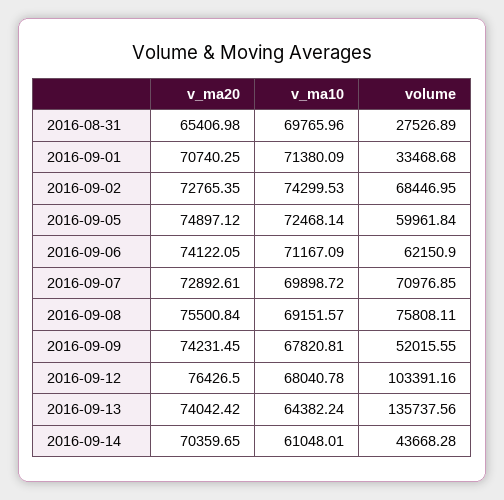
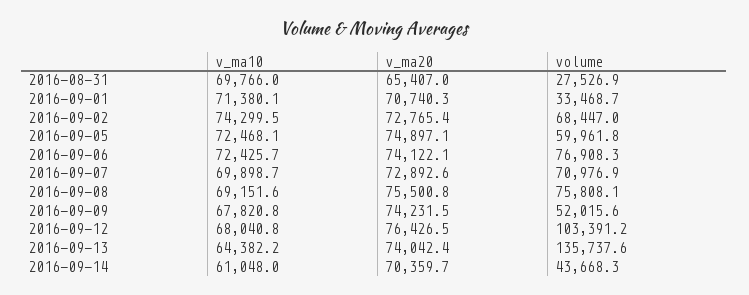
v_ma10, 2016-09-06: 71167.09 -> 72425.7
volume, 2016-09-06: 62150.9 -> 76908.3

